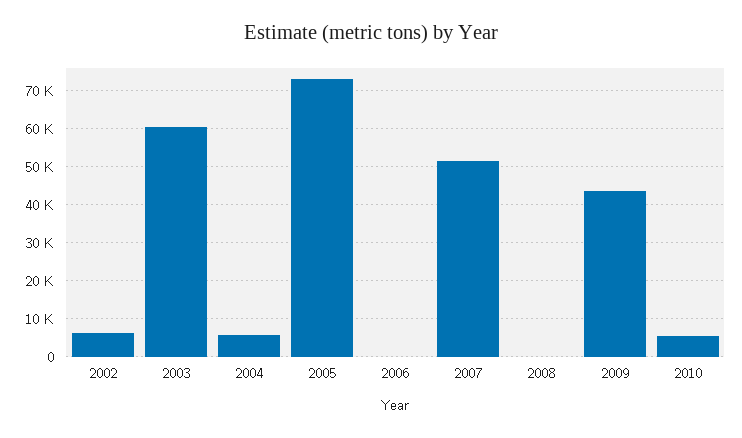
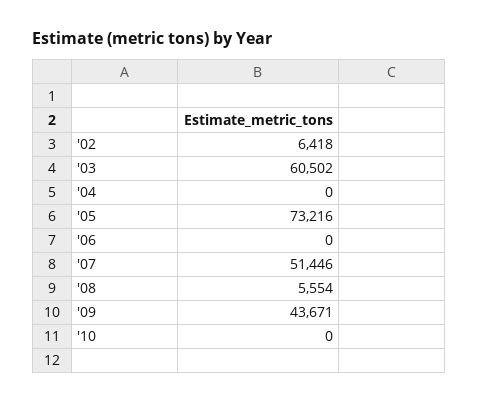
2004: 6000 -> 0
2008: 0 -> 5554
2010: 6000 -> 0

